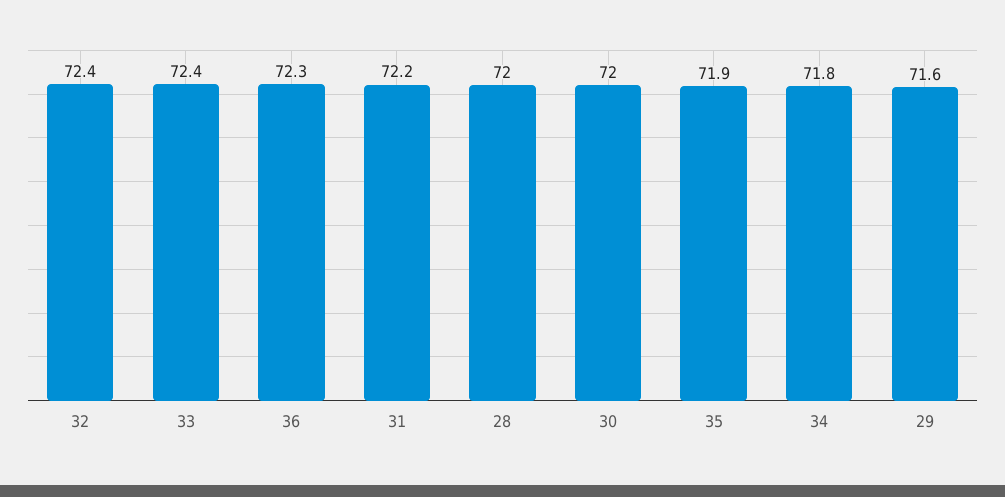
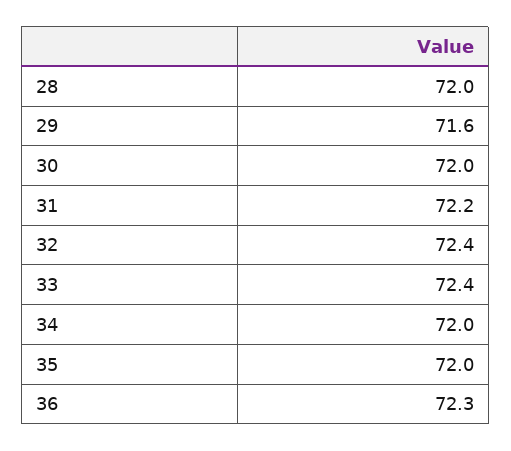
35: 71.9 -> 72
34: 71.8 -> 72

